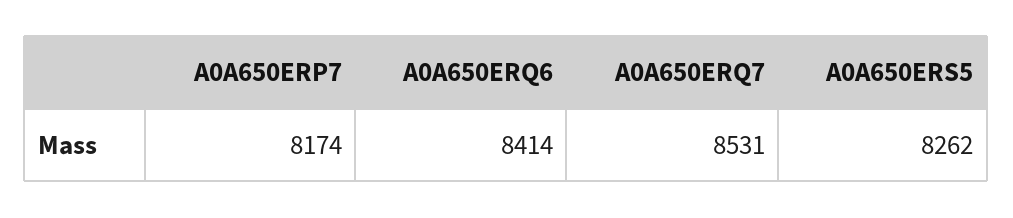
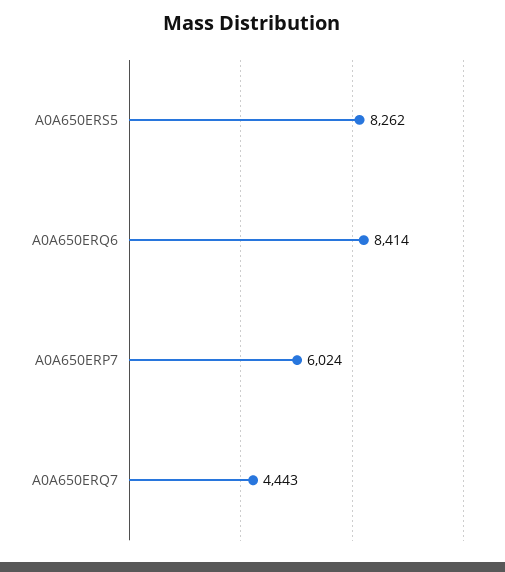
A0A650ERP7: 8174 -> 6024
A0A650ERQ7: 8531 -> 4443

